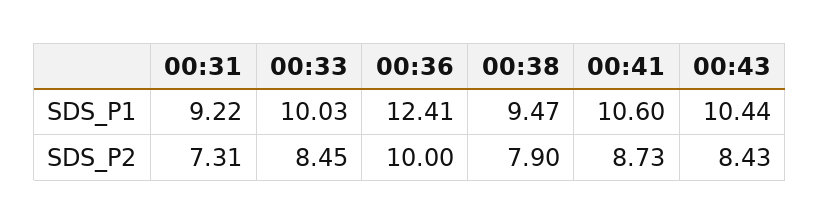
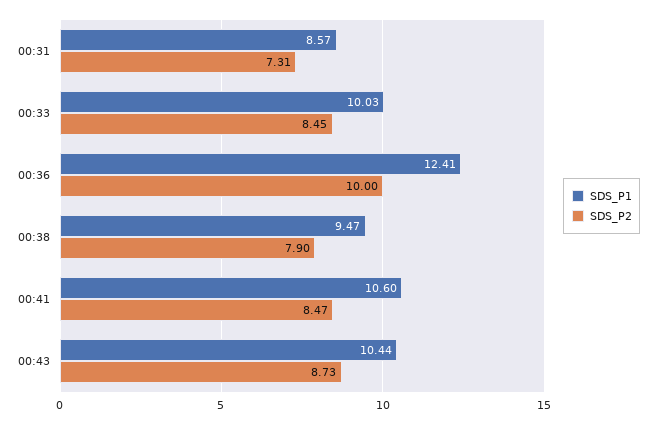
SDS_P1, 00:31: 9.22 -> 8.57
SDS_P2, 00:41: 8.73 -> 8.47
SDS_P2, 00:43: 8.43 -> 8.73

